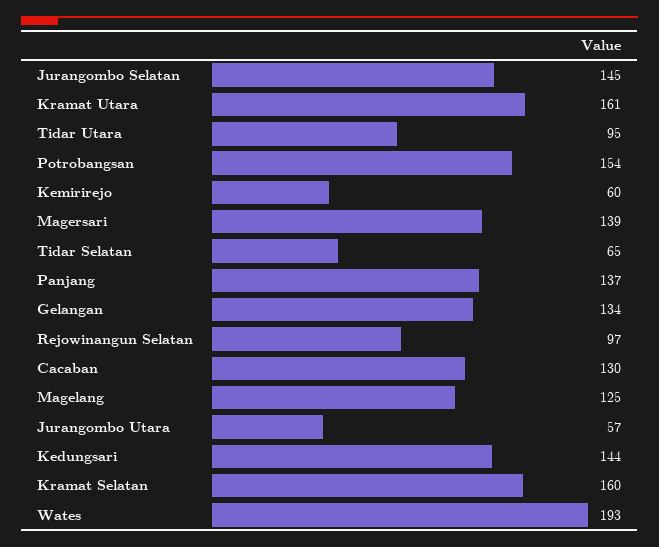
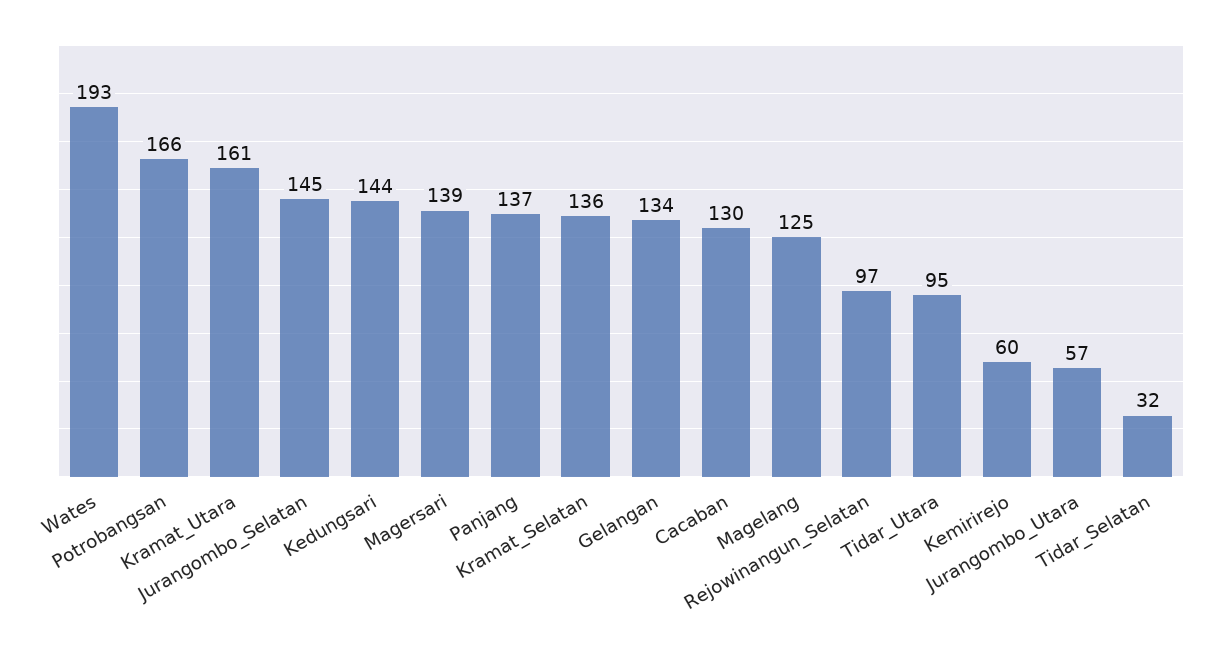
Potrobangsan: 154 -> 166
Tidar Selatan: 65 -> 32
Kramat Selatan: 160 -> 136

